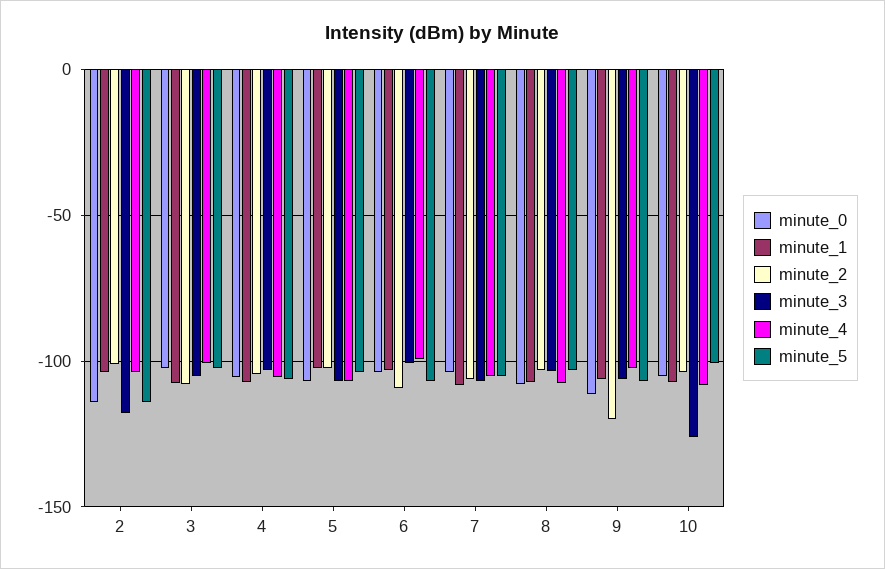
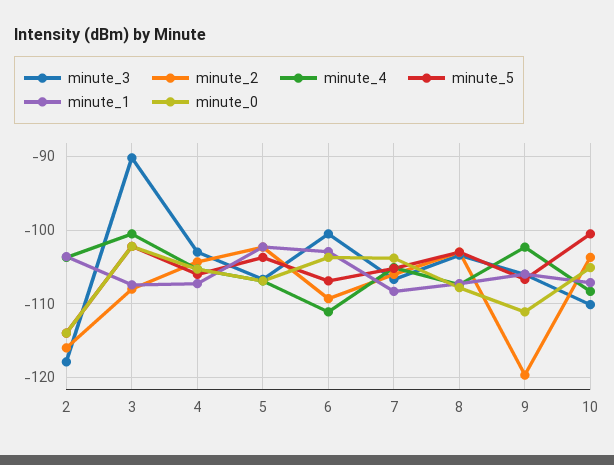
minute_2, 2: -100 -> -116
minute_3, 3: -105 -> -90
minute_4, 6: -100 -> -111
minute_3, 10: -125 -> -110

